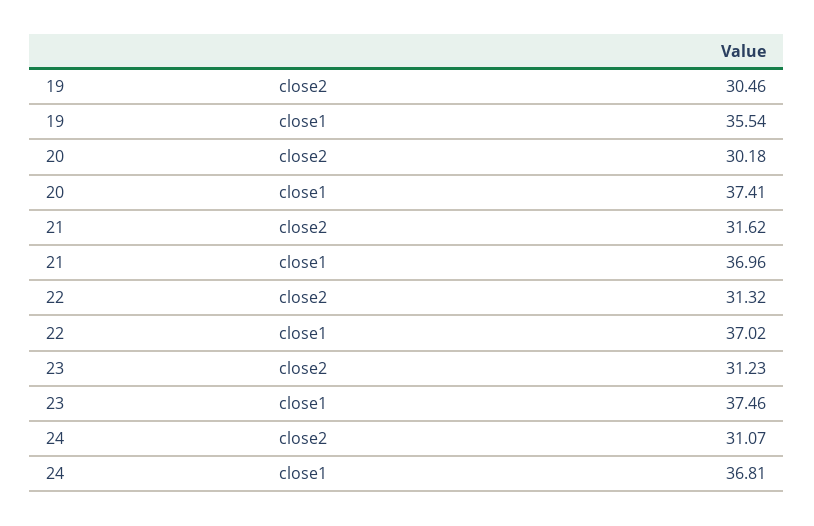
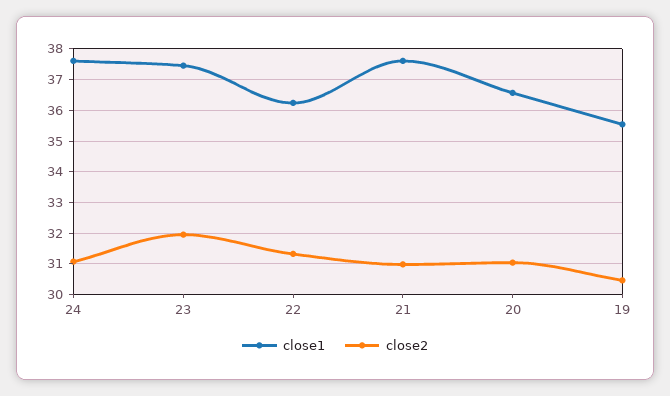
close2, 20: 30.18 -> 31
close1, 20: 37.41 -> 36.6
close2, 21: 31.62 -> 31
close1, 21: 36.96 -> 37.6
close1, 22: 37.02 -> 36.2
close2, 23: 31.23 -> 32
close1, 24: 36.81 -> 37.6

